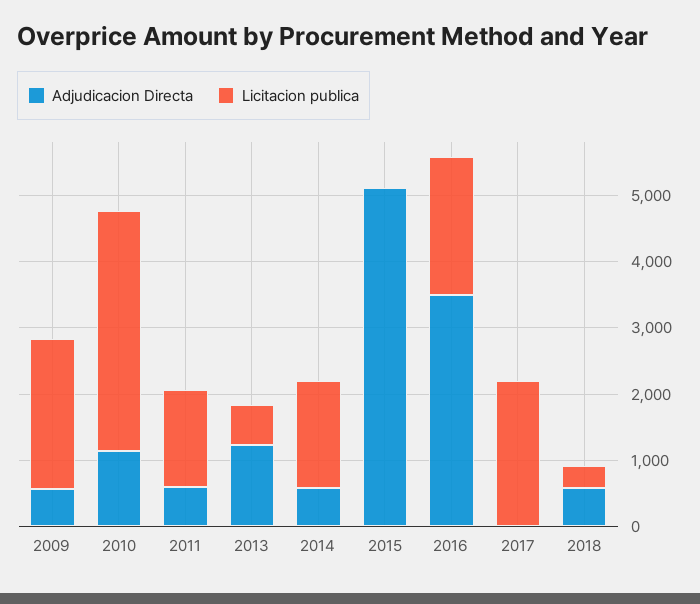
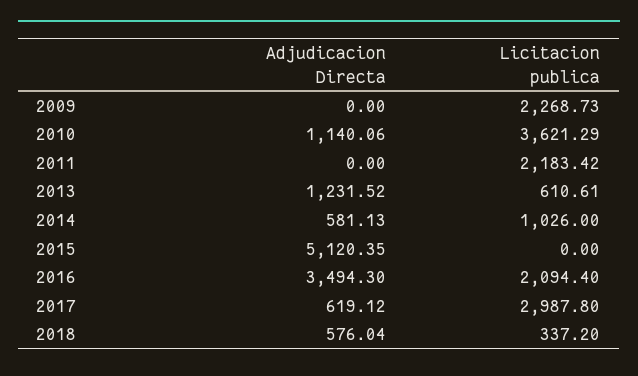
Adjudicacion Directa, 2009: 600 -> 0
Adjudicacion Directa, 2011: 600 -> 0
Licitacion publica, 2011: 1400 -> 2183.42
Licitacion publica, 2014: 1600 -> 1026
Adjudicacion Directa, 2017: 0 -> 619.12
Licitacion publica, 2017: 2200 -> 2987.8

